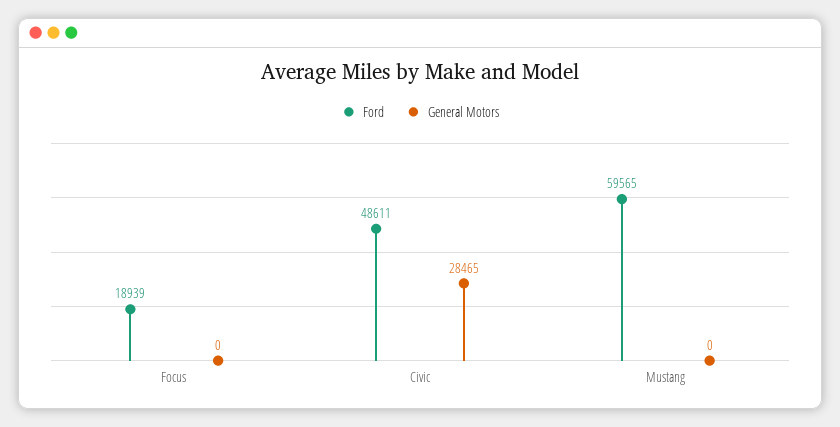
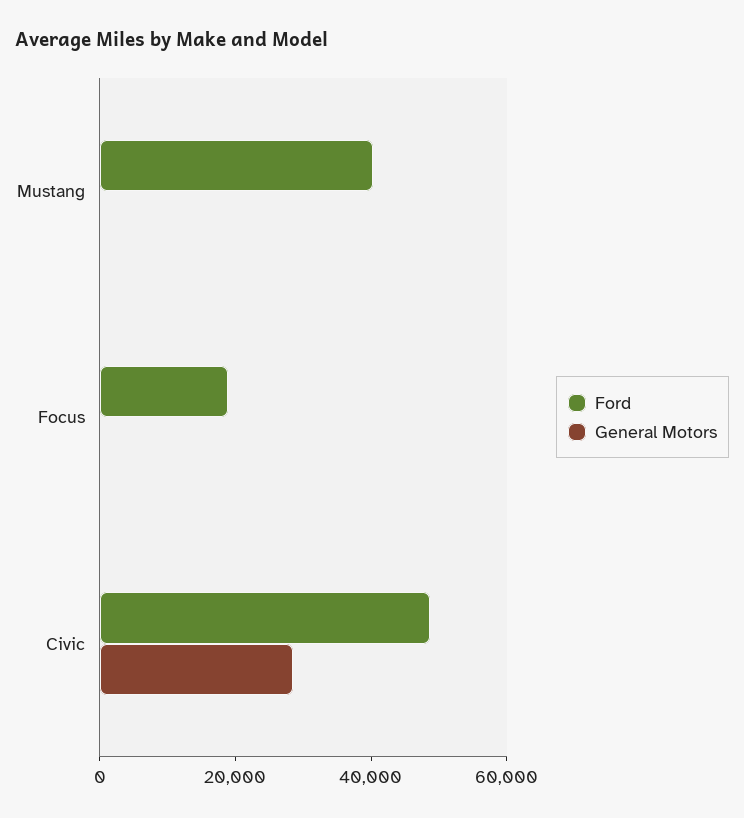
Ford, Mustang: 59565 -> 40000

